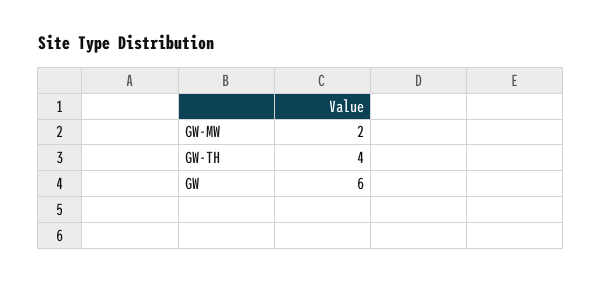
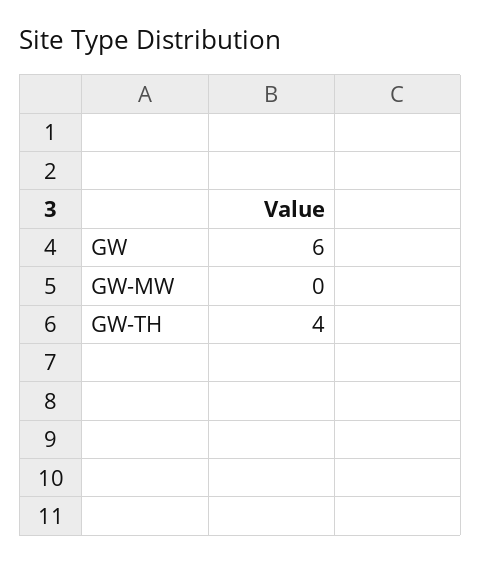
GW-MW: 2 -> 0

